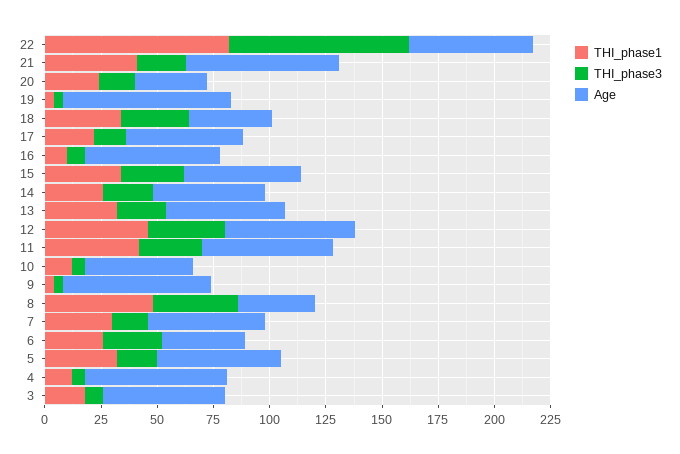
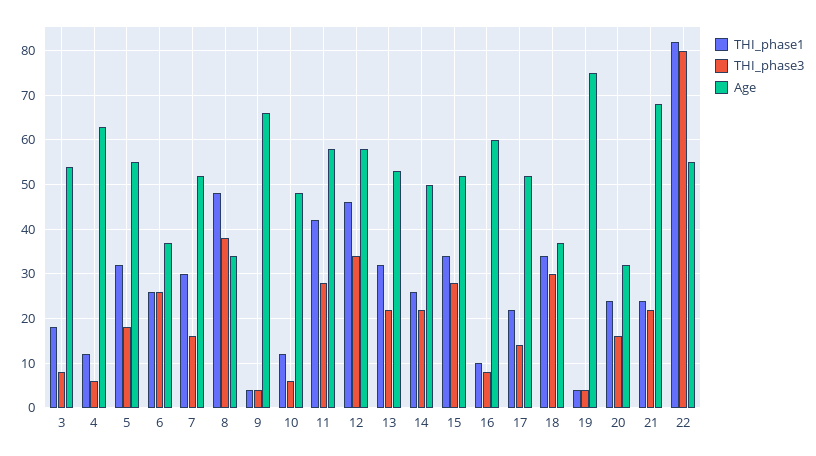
THI_phase1, 21: 40 -> 25

